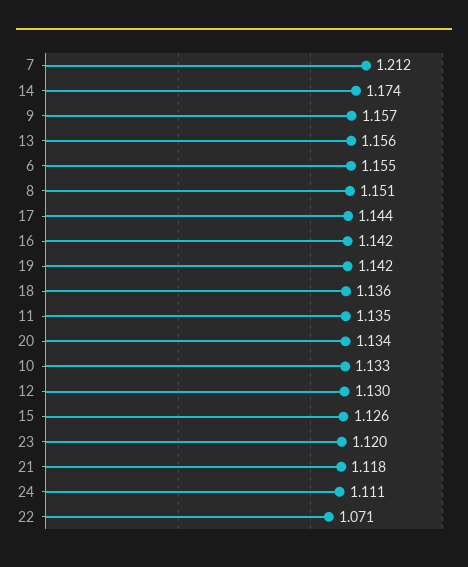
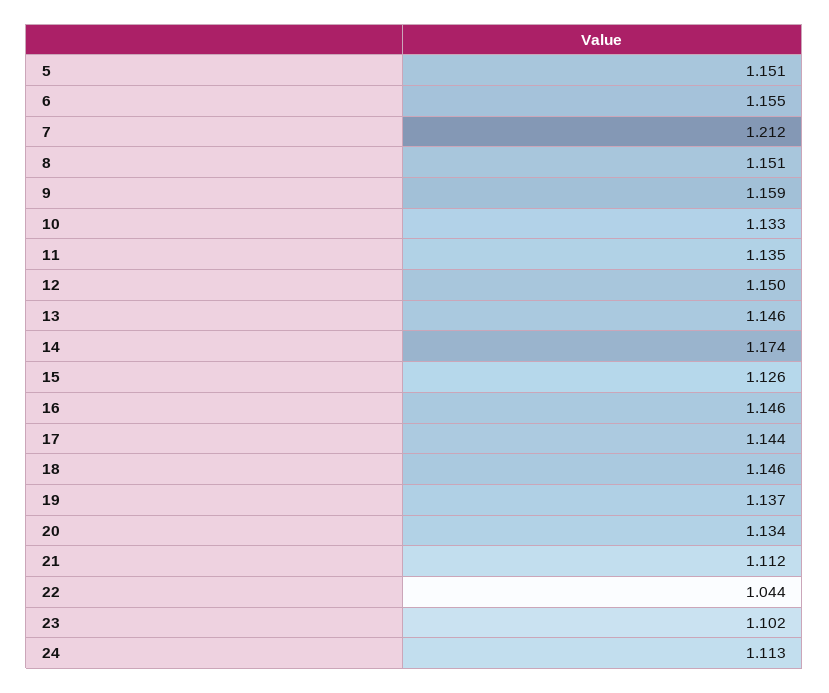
9: 1.157 -> 1.159
13: 1.156 -> 1.146
16: 1.142 -> 1.146
19: 1.142 -> 1.137
18: 1.136 -> 1.146
12: 1.13 -> 1.15
23: 1.12 -> 1.102
21: 1.118 -> 1.112
24: 1.111 -> 1.113
22: 1.071 -> 1.044
5: none -> 1.151

